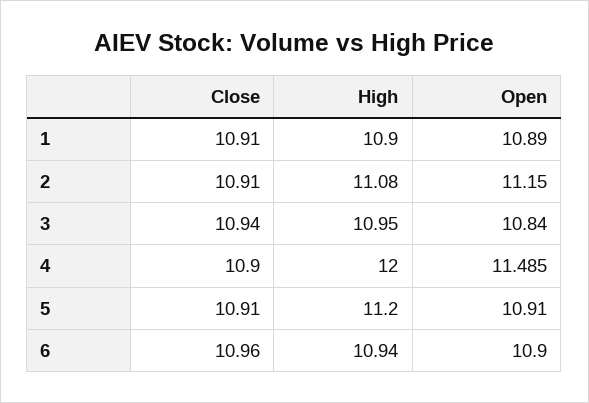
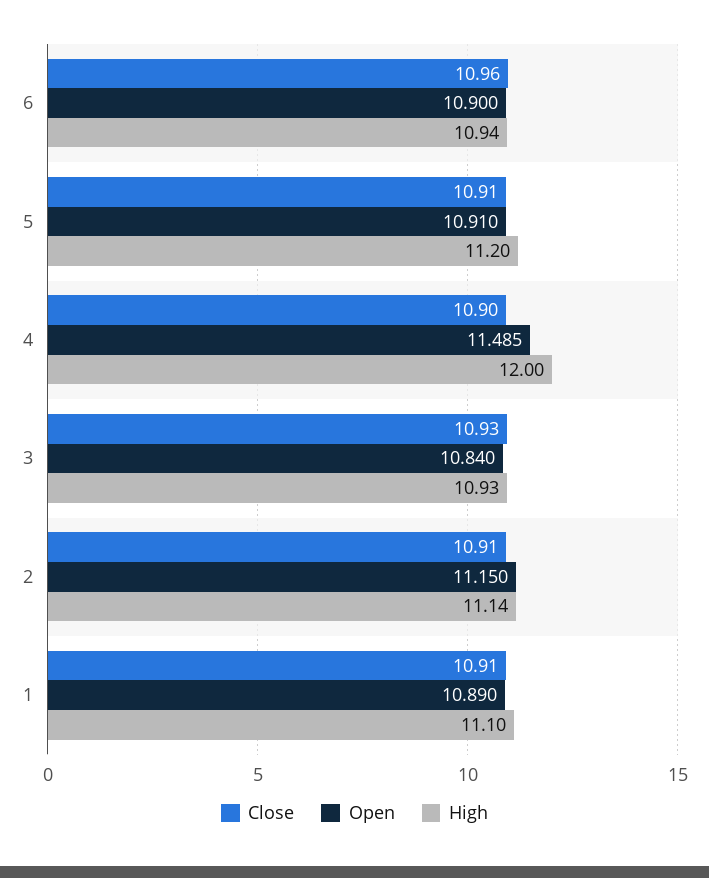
High, 1: 10.9 -> 11.1
High, 2: 11.08 -> 11.14
Close, 3: 10.94 -> 10.93
High, 3: 10.95 -> 10.93

